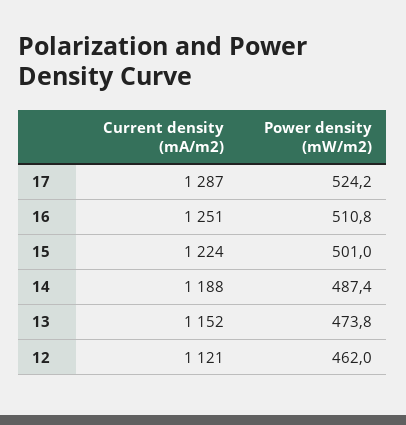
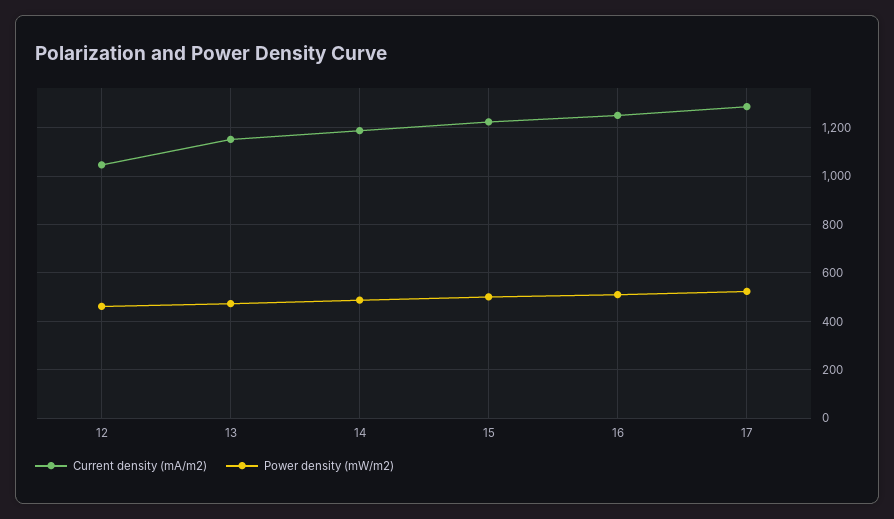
Current density (mA/m2), 12: 1121 -> 1050

